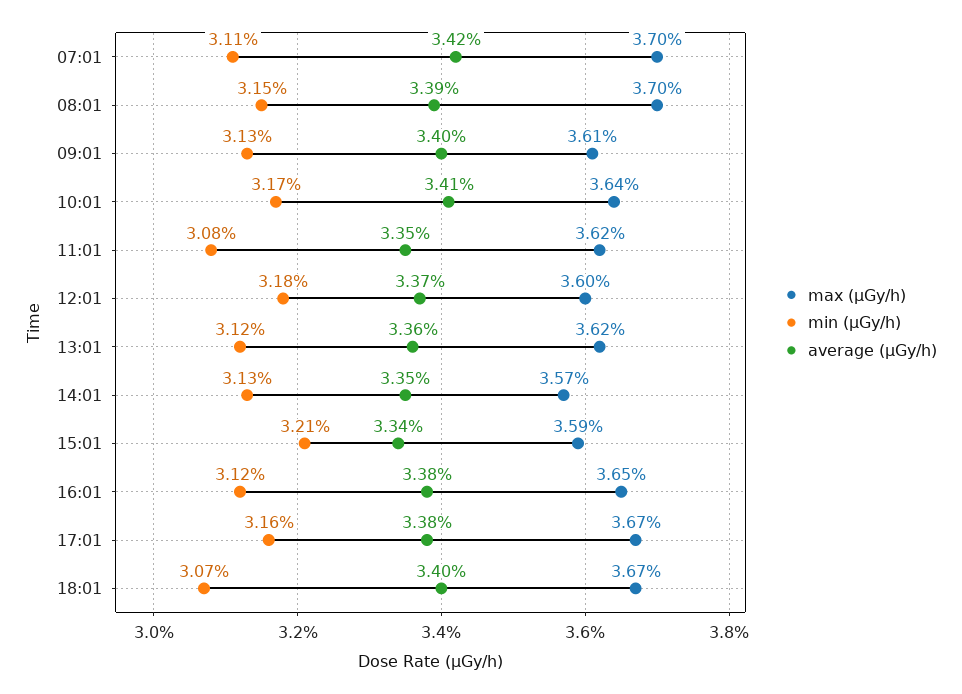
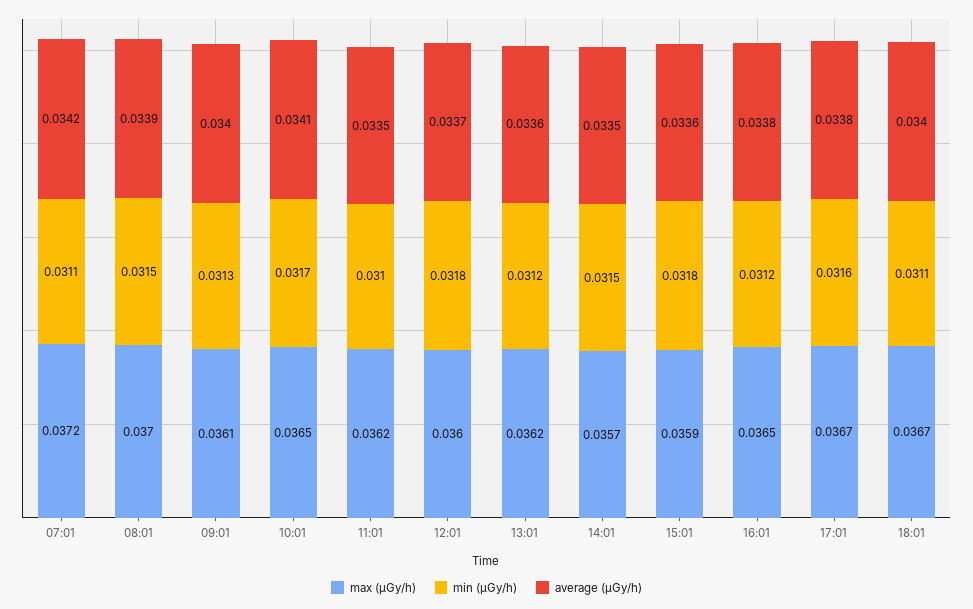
max (μGy/h), 07:01: 0.037 -> 0.0372
max (μGy/h), 10:01: 0.0364 -> 0.0365
min (μGy/h), 11:01: 0.0308 -> 0.031
min (μGy/h), 14:01: 0.0313 -> 0.0315
min (μGy/h), 15:01: 0.0321 -> 0.0318
average (μGy/h), 15:01: 0.0334 -> 0.0336
min (μGy/h), 18:01: 0.0307 -> 0.0311

